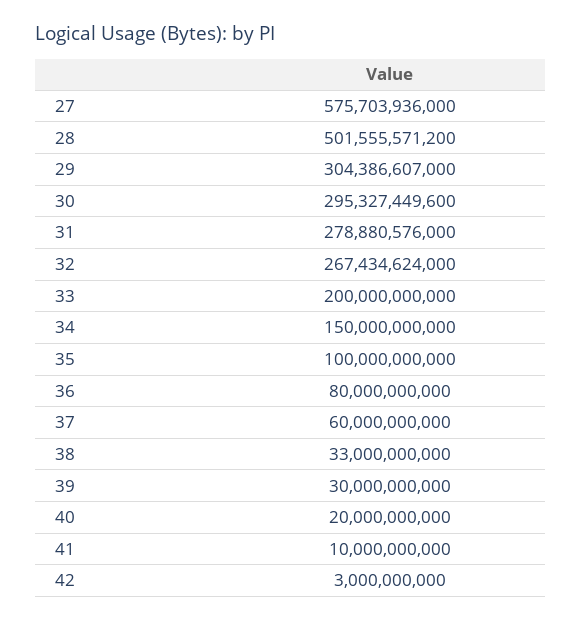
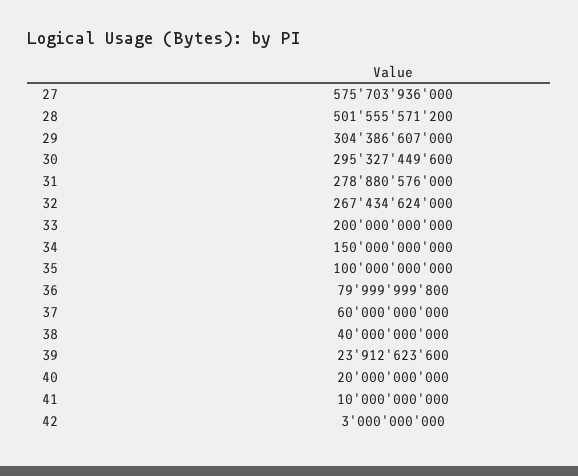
36: 80000000000 -> 79999999800
38: 33000000000 -> 40000000000
39: 30000000000 -> 23912623600

